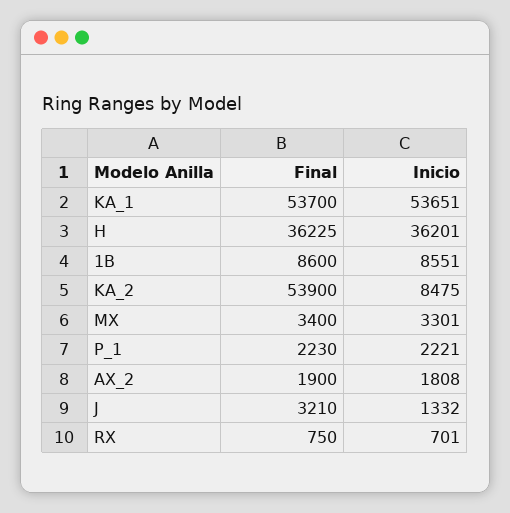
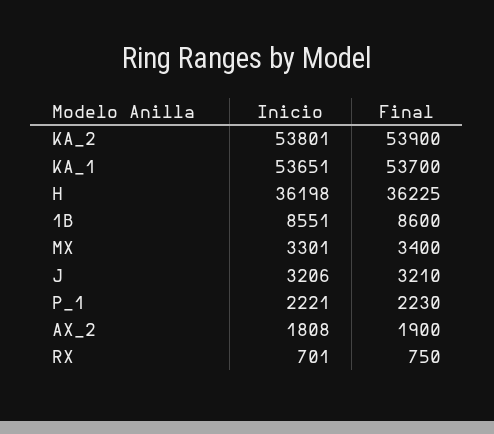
Inicio, H: 36201 -> 36198
Inicio, KA_2: 8475 -> 53801
Inicio, J: 1332 -> 3206

